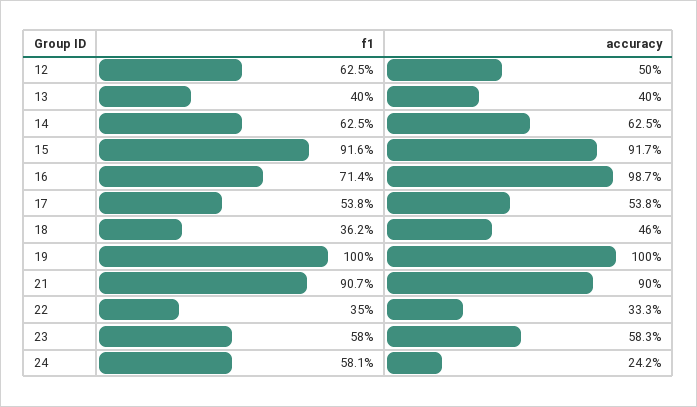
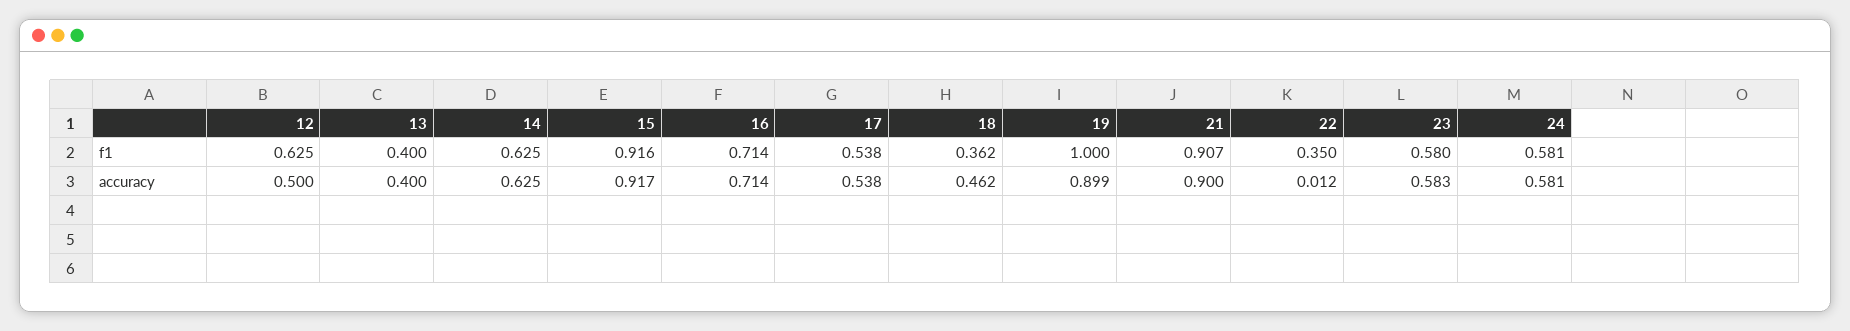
accuracy, 16: 0.987 -> 0.714
accuracy, 18: 0.46 -> 0.462
accuracy, 19: 1 -> 0.899
accuracy, 22: 0.333 -> 0.012
accuracy, 24: 0.242 -> 0.581

